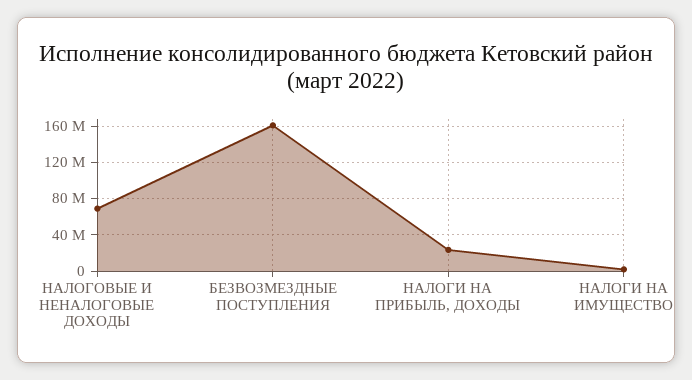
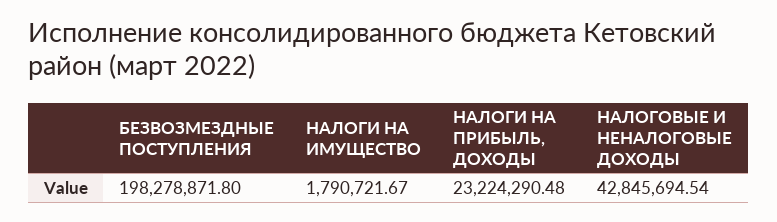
НАЛОГОВЫЕ И НЕНАЛОГОВЫЕ ДОХОДЫ: 70000000 -> 42845694.54
БЕЗВОЗМЕЗДНЫЕ ПОСТУПЛЕНИЯ: 160000000 -> 198278871.8

